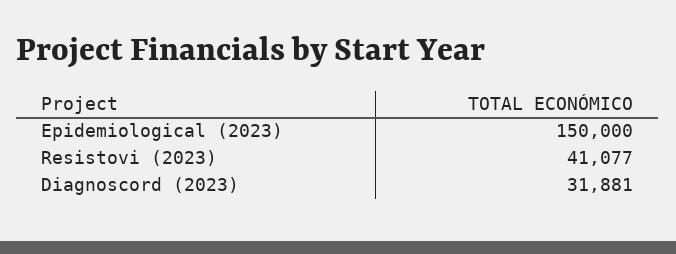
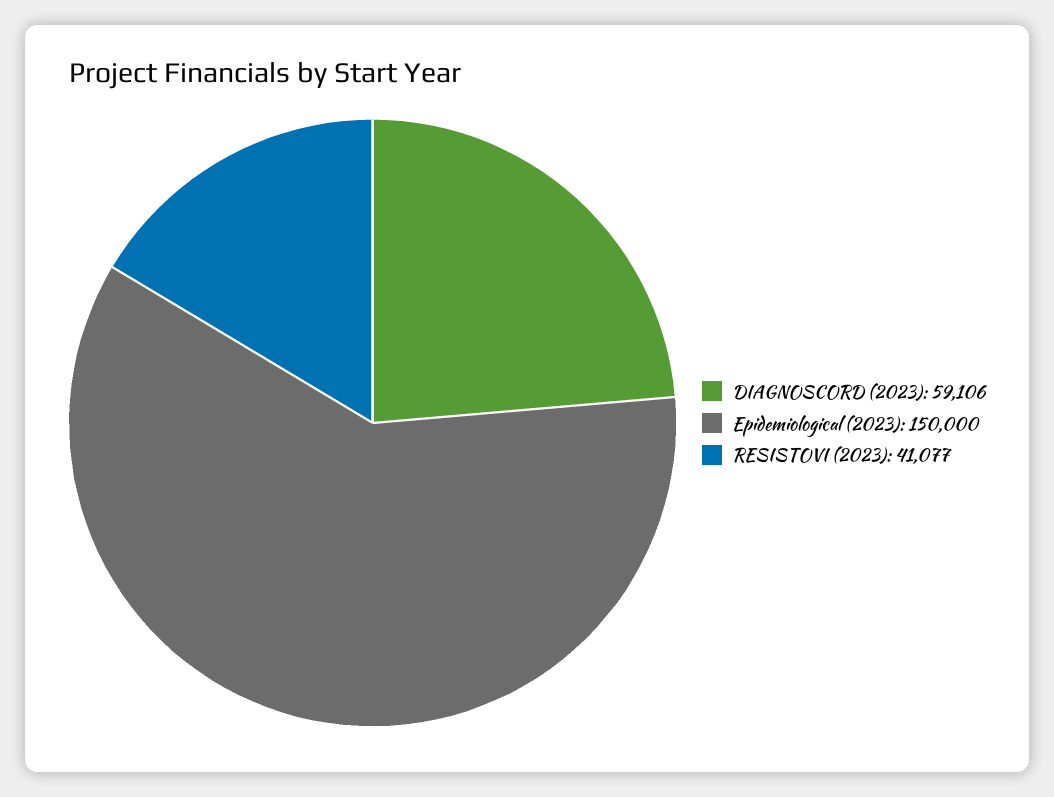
Diagnoscord (2023): 31881 -> 59106

